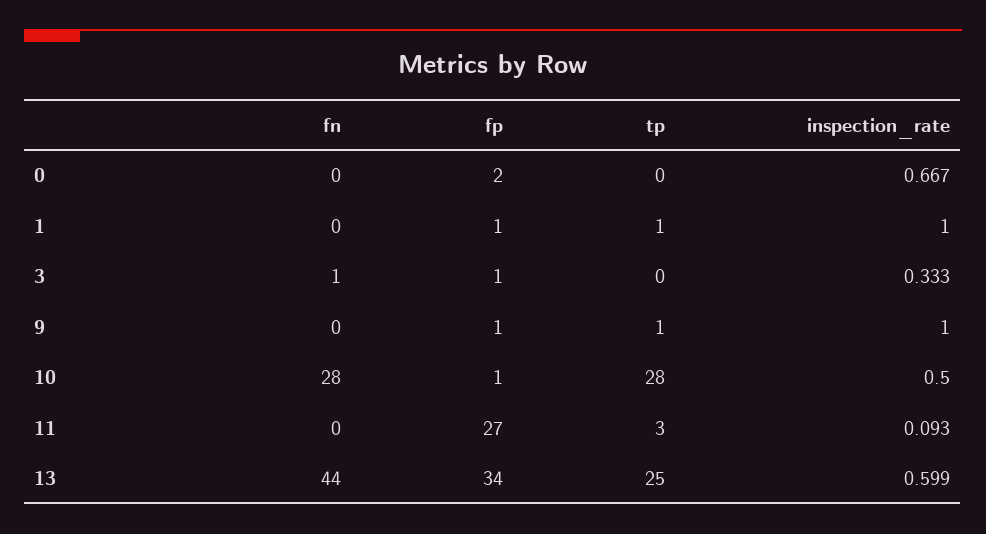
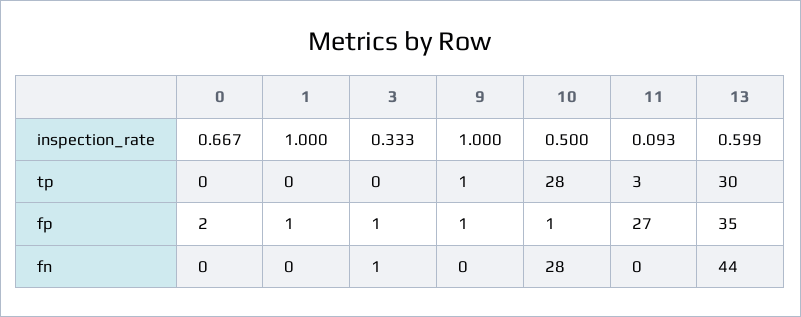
tp, 1: 1 -> 0
fp, 13: 34 -> 35
tp, 13: 25 -> 30

